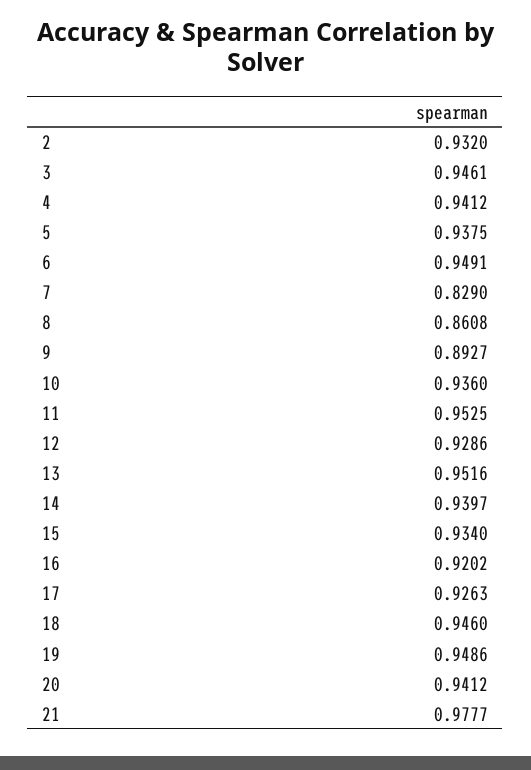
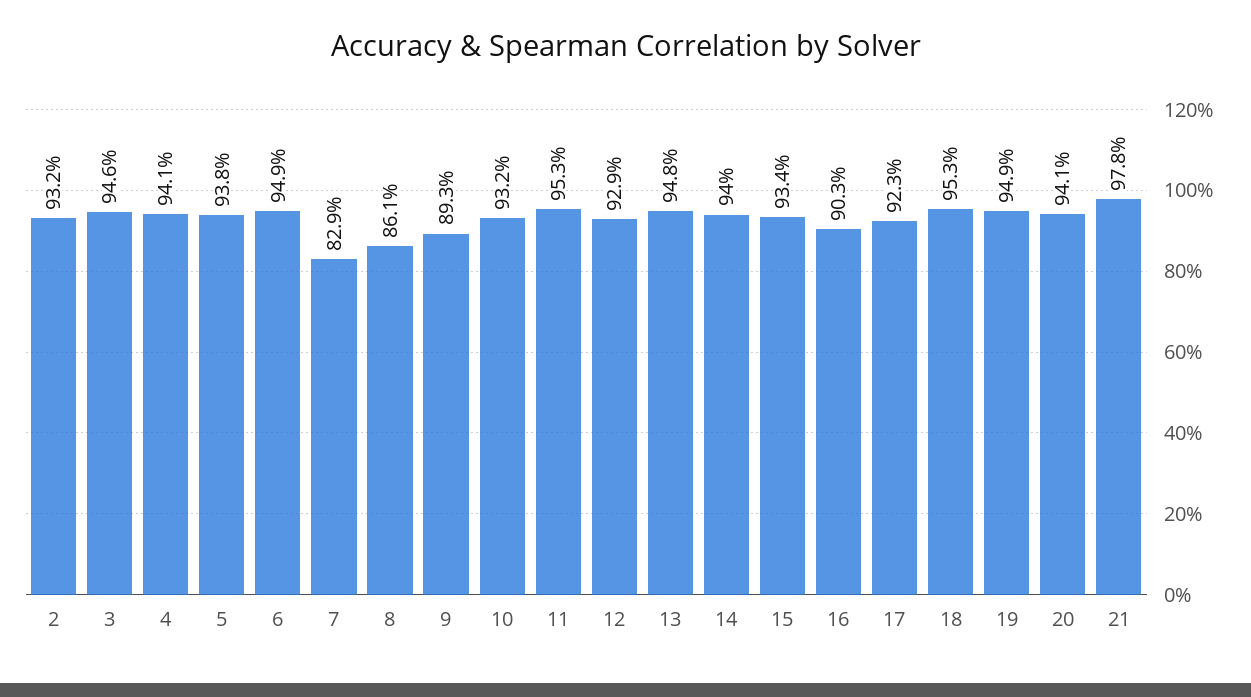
10: 0.936 -> 0.932
13: 0.9516 -> 0.948
16: 0.9202 -> 0.903
17: 0.9263 -> 0.923
18: 0.946 -> 0.953

